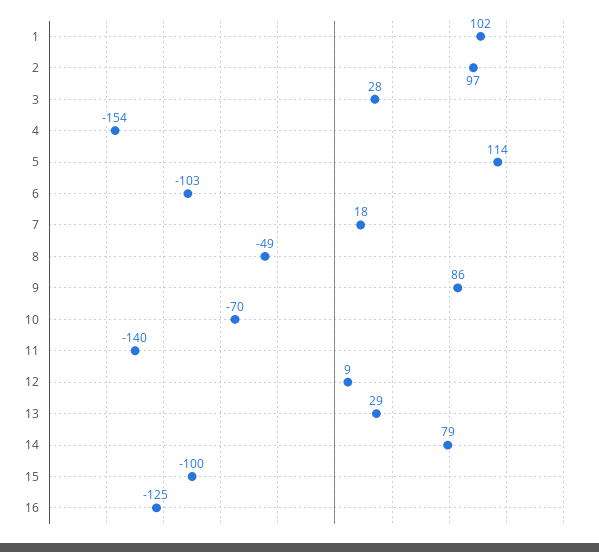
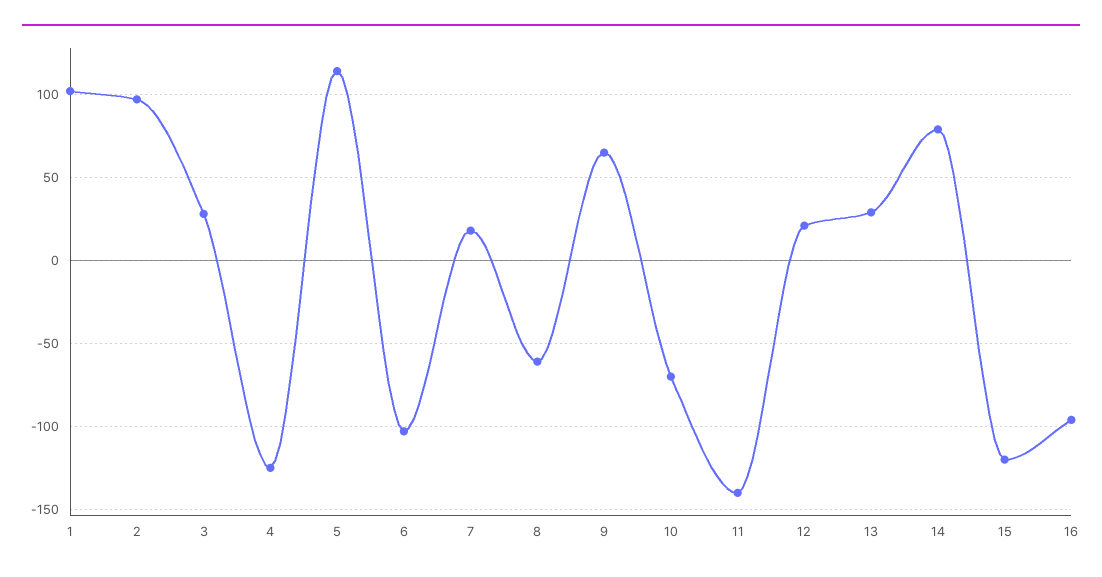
4: -154 -> -125
8: -49 -> -60
9: 86 -> 65
12: 9 -> 20
15: -100 -> -120
16: -125 -> -95

